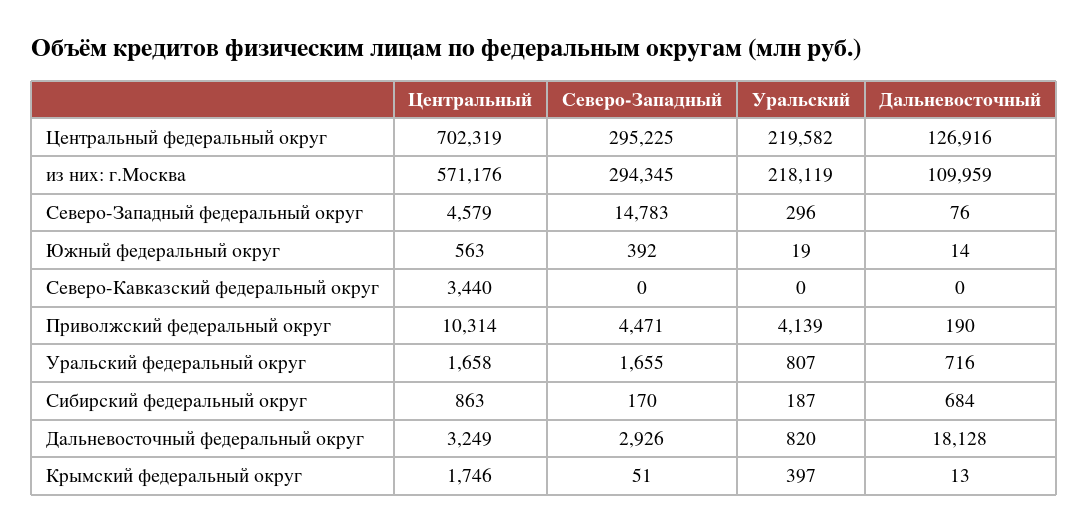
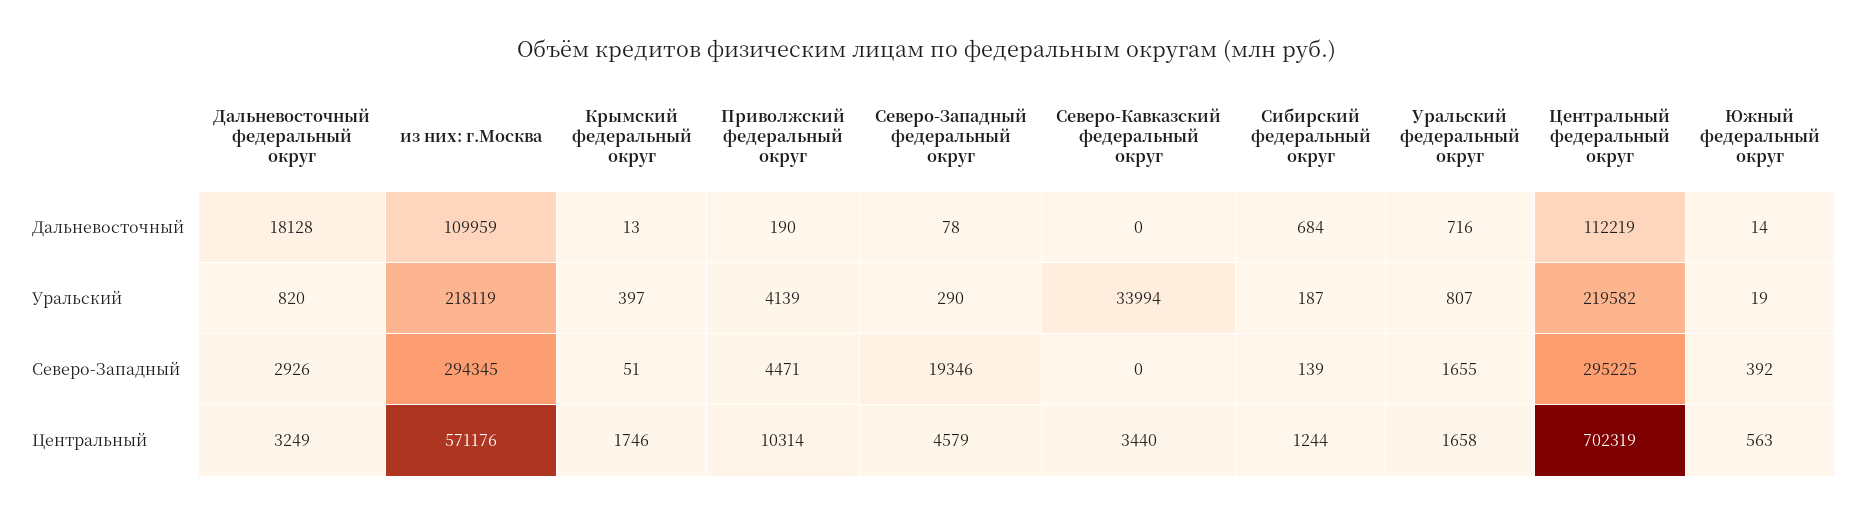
Дальневосточный, Центральный федеральный округ: 126916 -> 112219
Северо-Западный, Северо-Западный федеральный округ: 14783 -> 19346
Уральский, Северо-Западный федеральный округ: 296 -> 290
Дальневосточный, Северо-Западный федеральный округ: 76 -> 78
Уральский, Северо-Кавказский федеральный округ: 0 -> 33994
Центральный, Сибирский федеральный округ: 863 -> 1244
Северо-Западный, Сибирский федеральный округ: 170 -> 139

